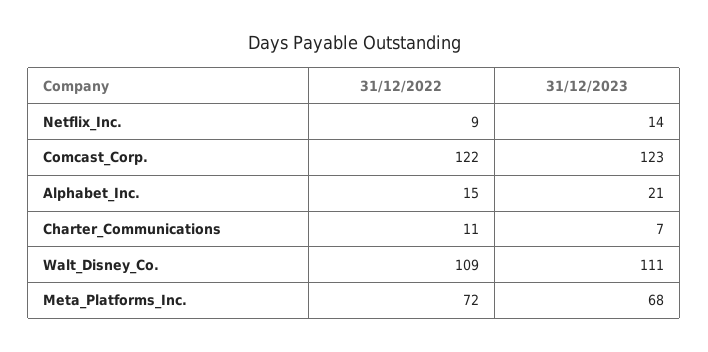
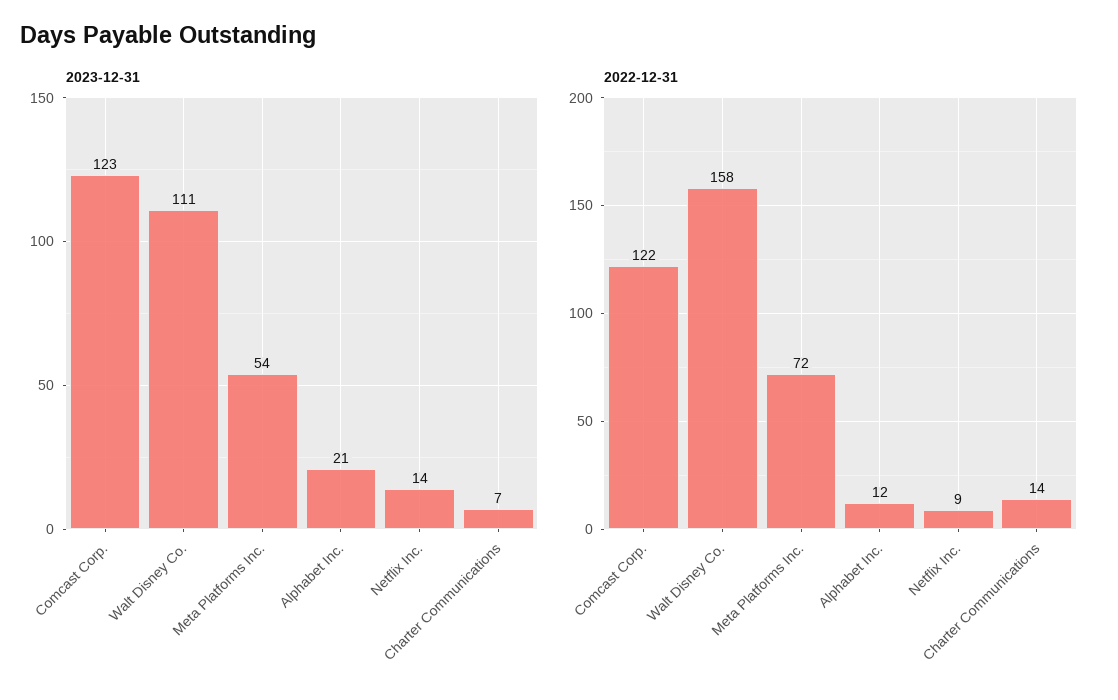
31/12/2022, Alphabet_Inc.: 15 -> 12
31/12/2022, Charter_Communications: 11 -> 14
31/12/2022, Walt_Disney_Co.: 109 -> 158
31/12/2023, Meta_Platforms_Inc.: 68 -> 54

